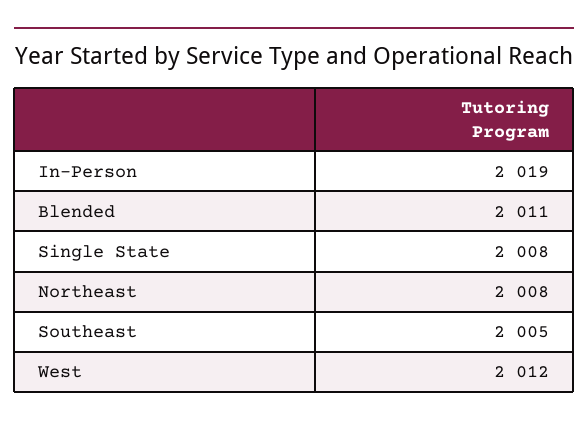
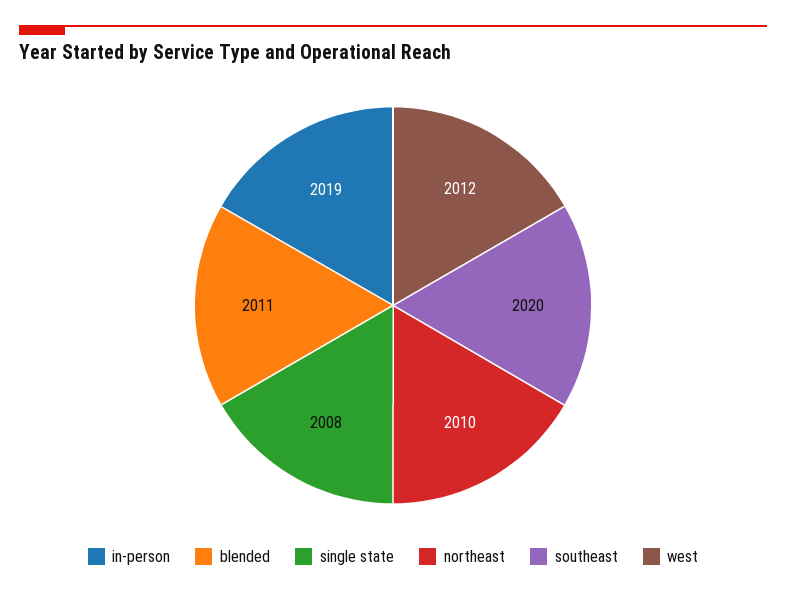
Northeast: 2008 -> 2010
Southeast: 2005 -> 2020

